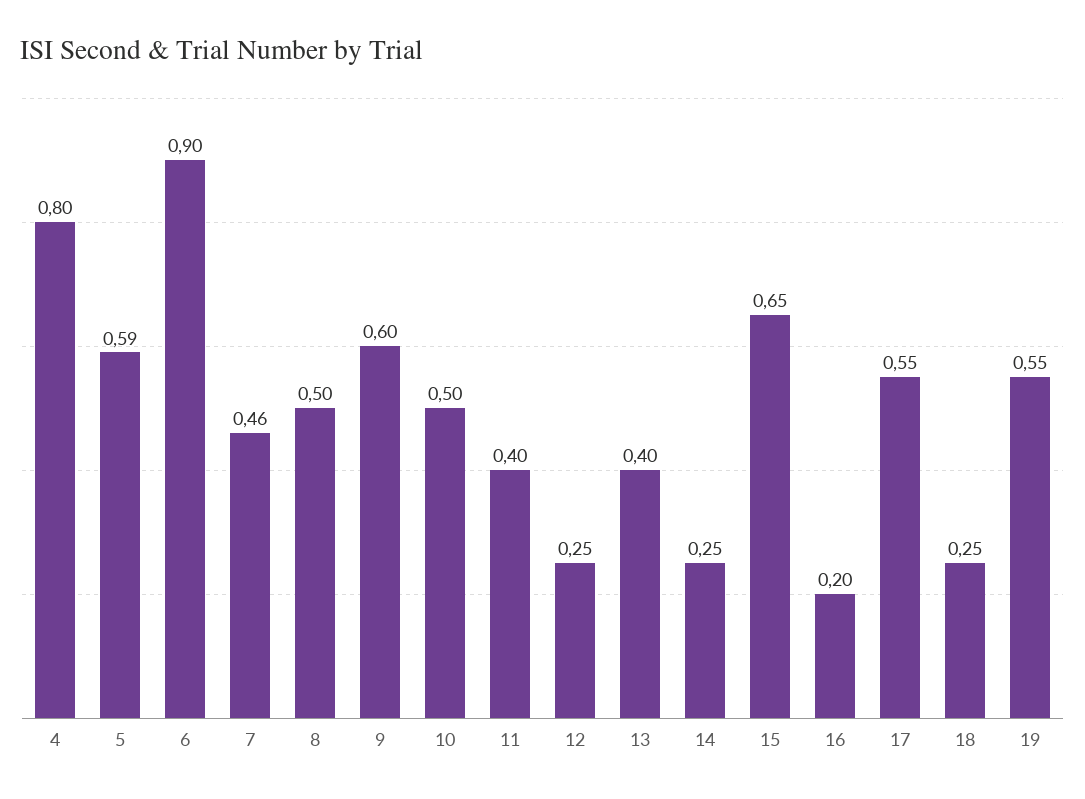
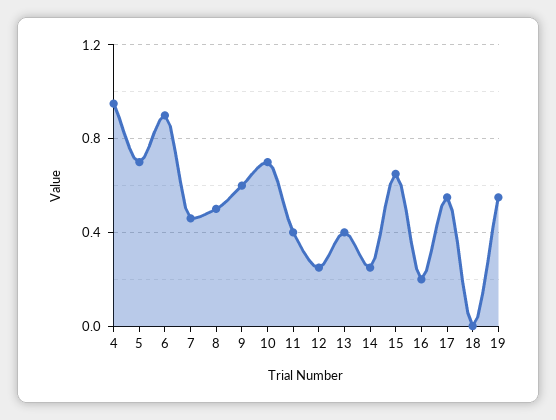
4: 0.8 -> 0.95
5: 0.59 -> 0.7
10: 0.5 -> 0.7
18: 0.25 -> 0

